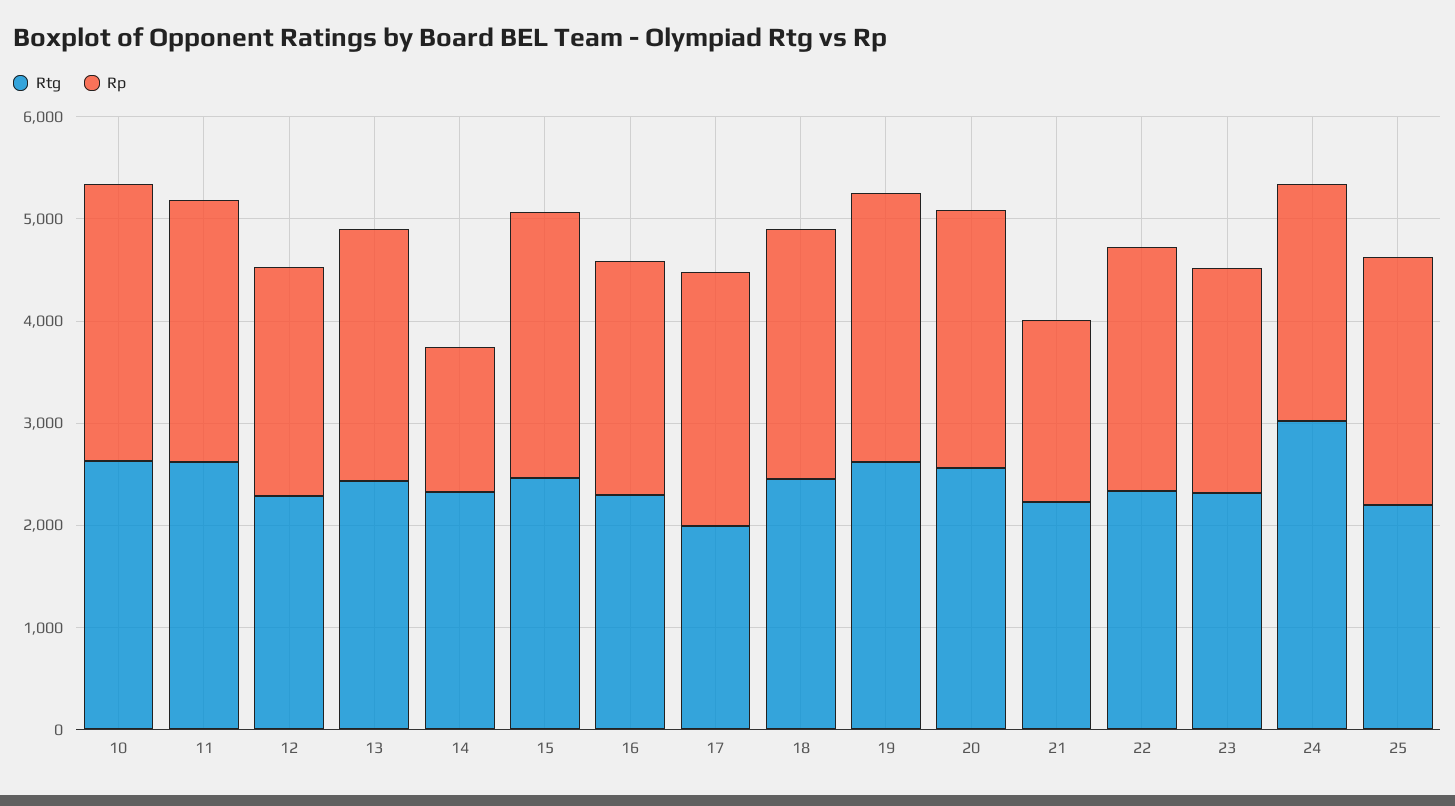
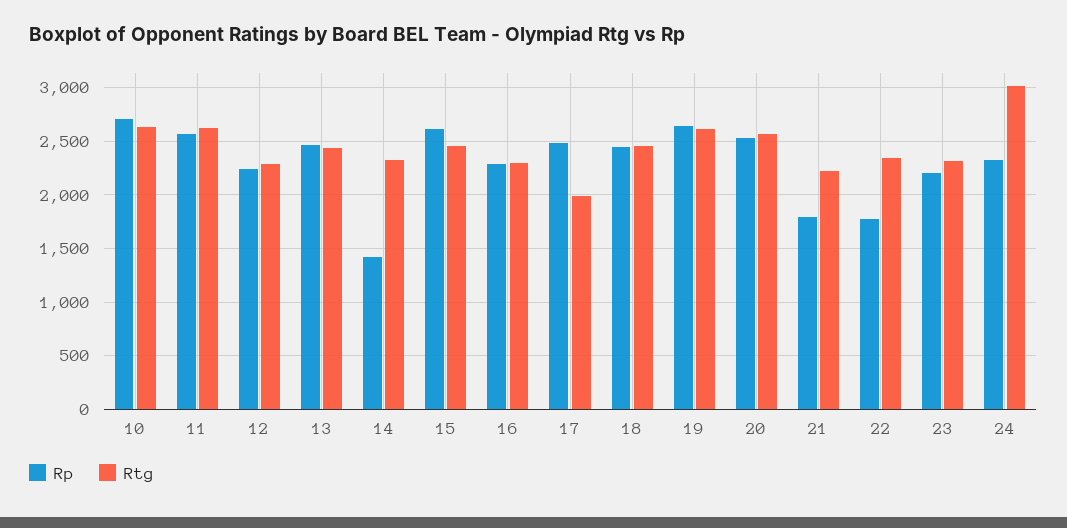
Rp, 22: 2400 -> 1800
Rtg, 25: 2200 -> none
Rp, 25: 2400 -> none

